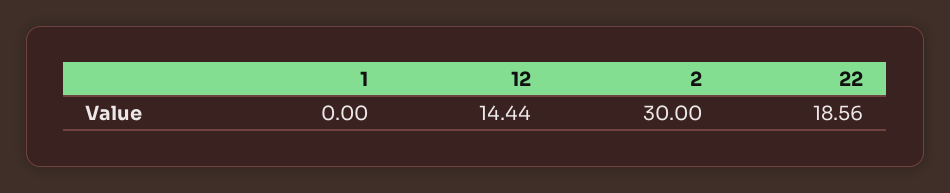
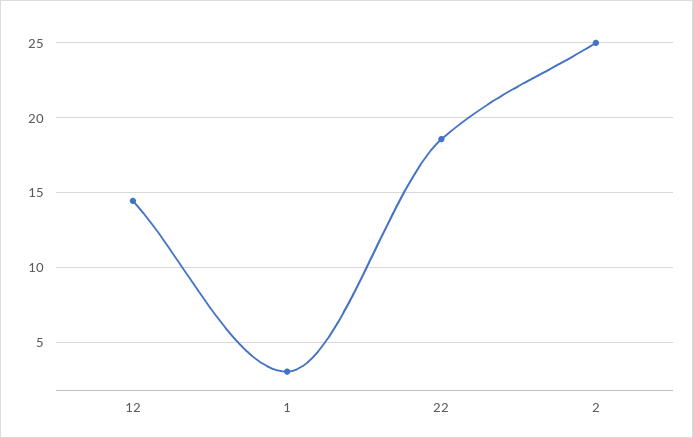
1: 0 -> 3
2: 30 -> 25

